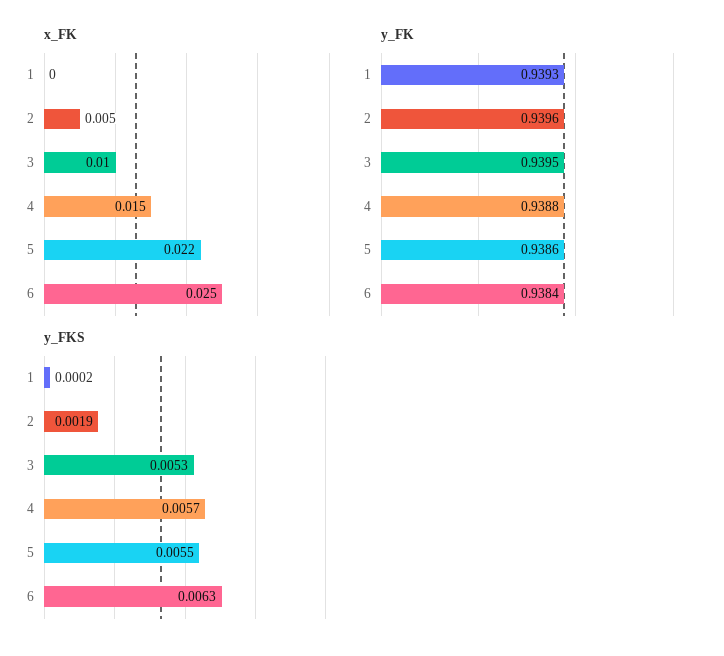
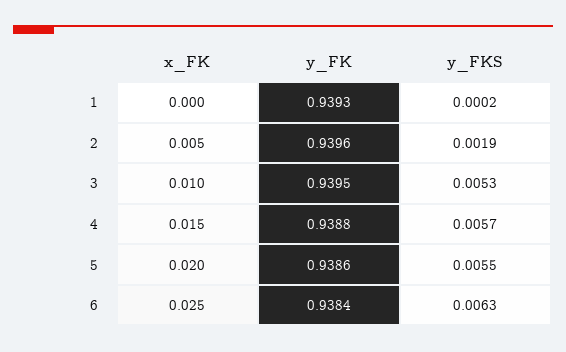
x_FK, 5: 0.022 -> 0.02

